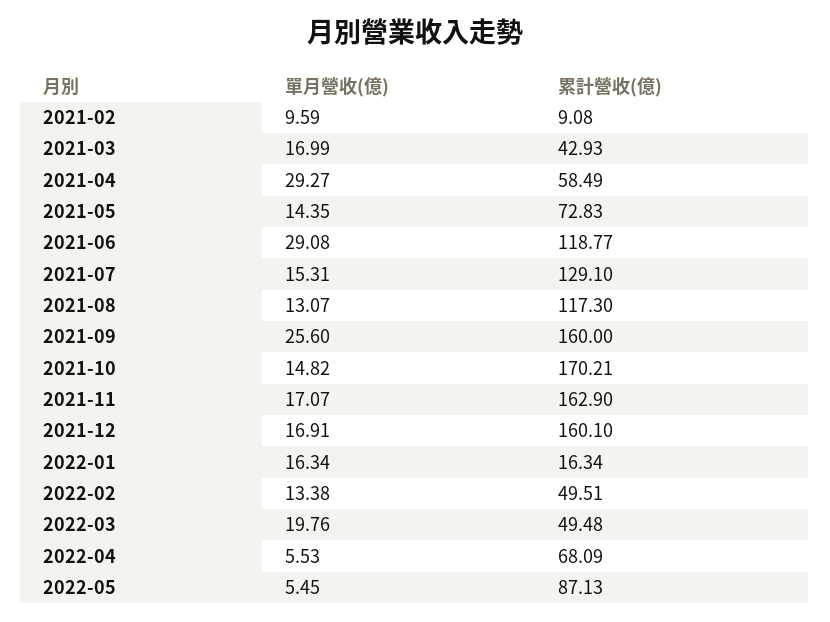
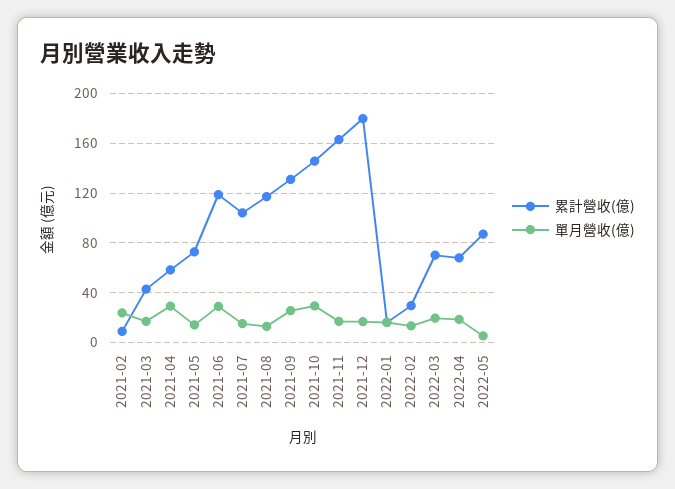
單月營收(億), 2021-02: 9.59 -> 25
累計營收(億), 2021-07: 129.1 -> 105
累計營收(億), 2021-09: 160 -> 130
單月營收(億), 2021-10: 14.82 -> 30
累計營收(億), 2021-10: 170.21 -> 145
累計營收(億), 2021-12: 160.1 -> 180
累計營收(億), 2022-02: 49.51 -> 30
累計營收(億), 2022-03: 49.48 -> 70
單月營收(億), 2022-04: 5.53 -> 20

